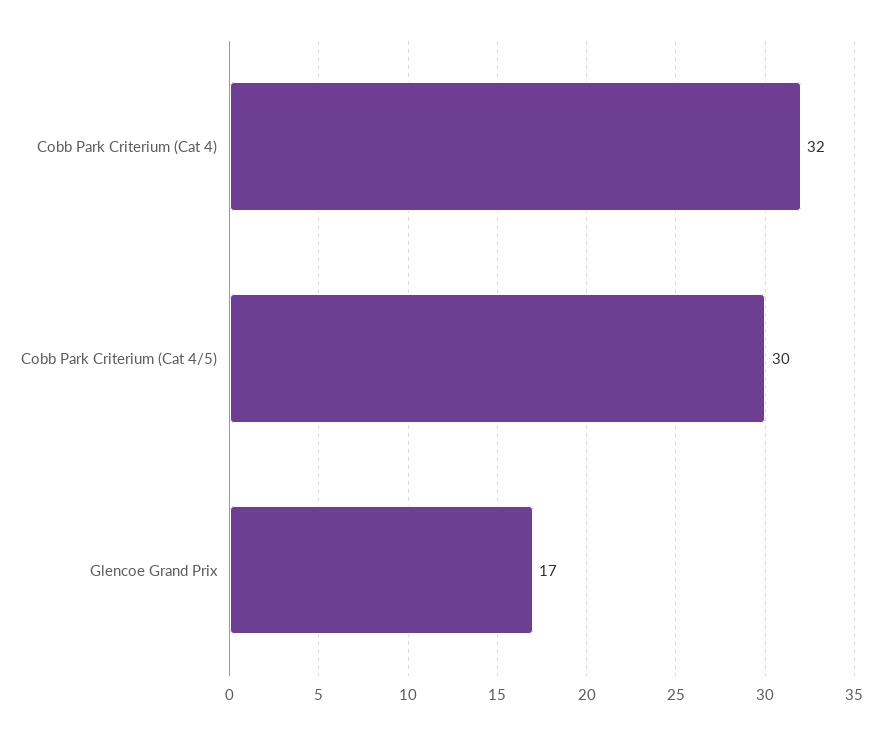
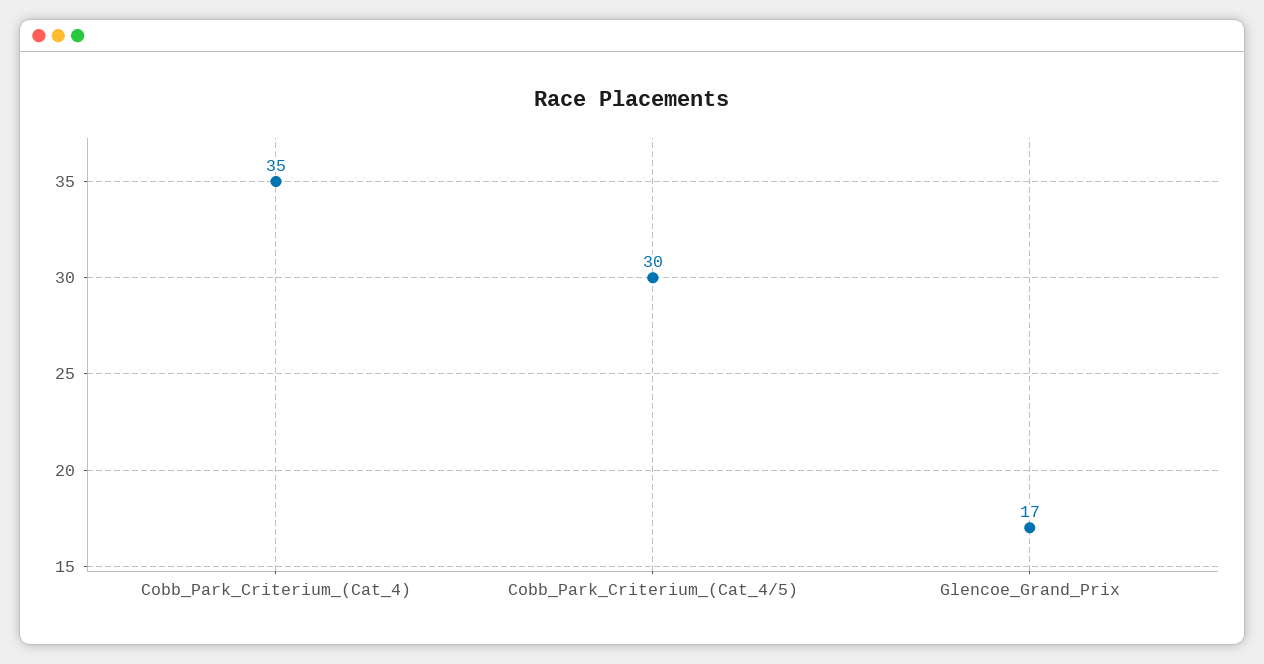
Cobb Park Criterium (Cat 4): 32 -> 35

